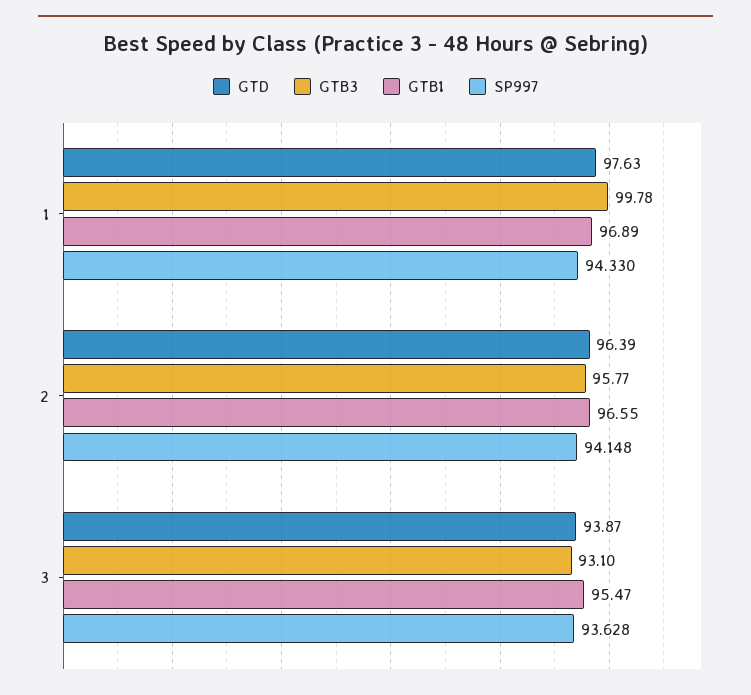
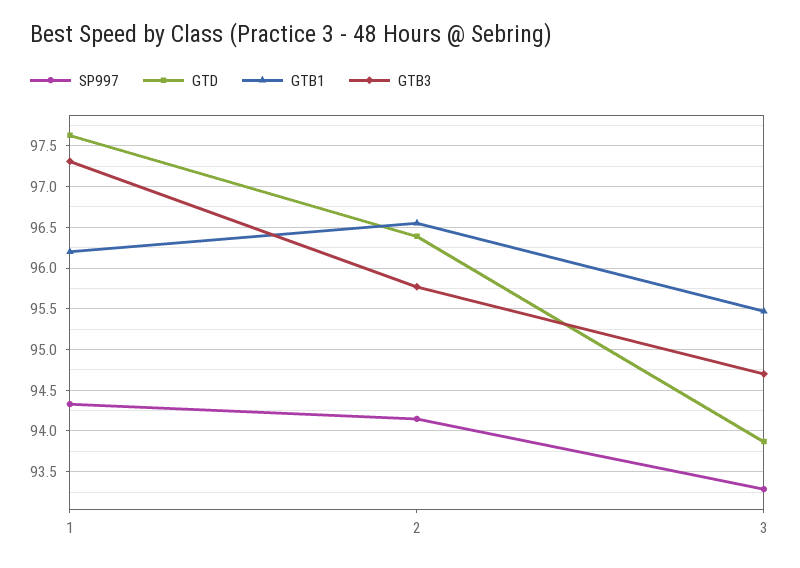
GTB3, 1: 99.78 -> 97.3
GTB1, 1: 96.89 -> 96.2
GTB3, 3: 93.1 -> 94.7
SP997, 3: 93.628 -> 93.3

